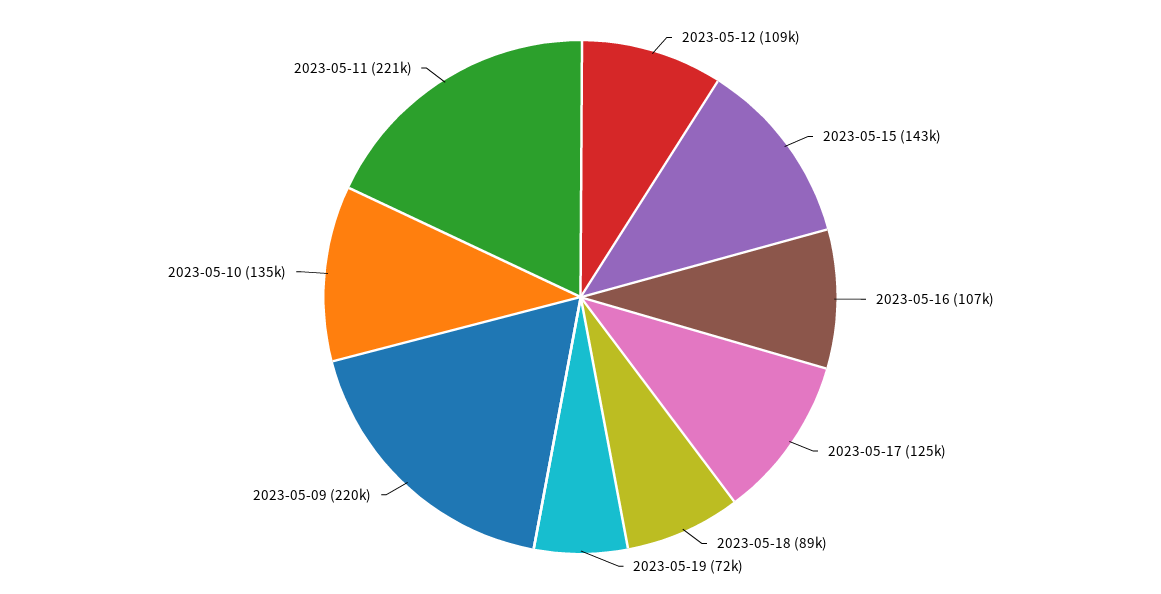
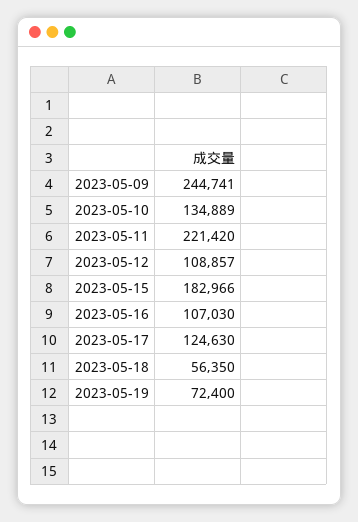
2023-05-15: 143000 -> 182966
2023-05-18: 89000 -> 56350
2023-05-09: 220000 -> 244741

